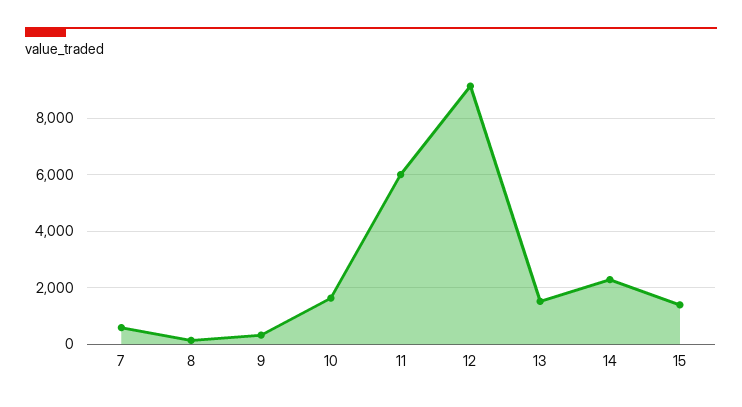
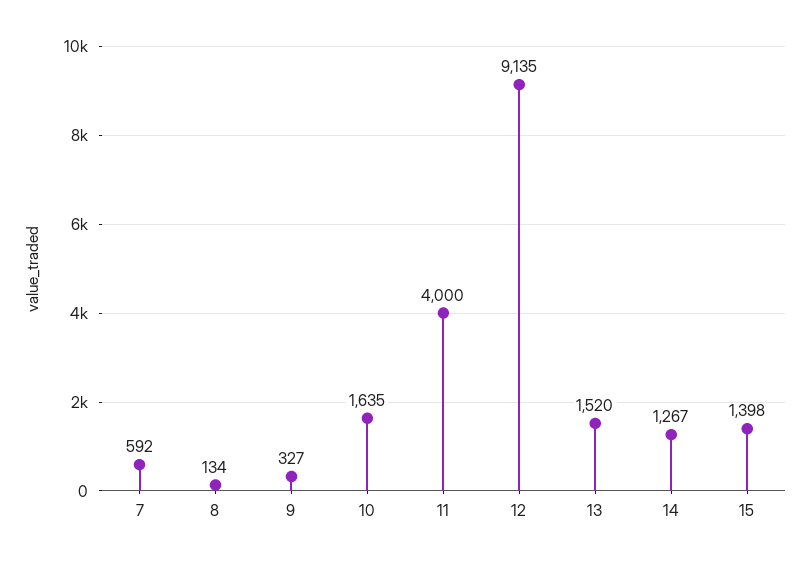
11: 6000 -> 4000
14: 2250 -> 1267

